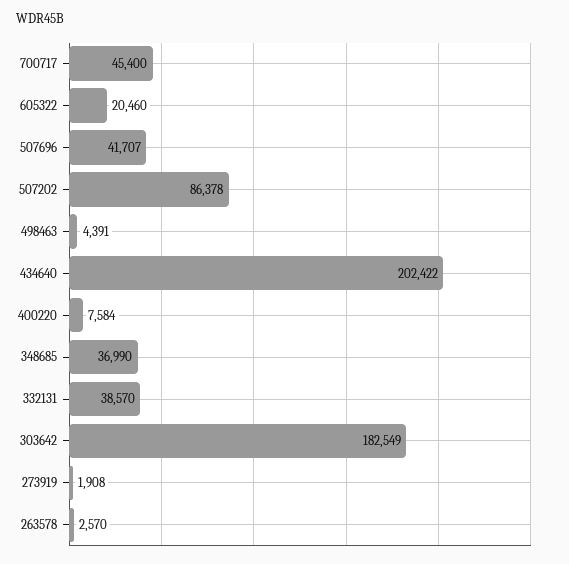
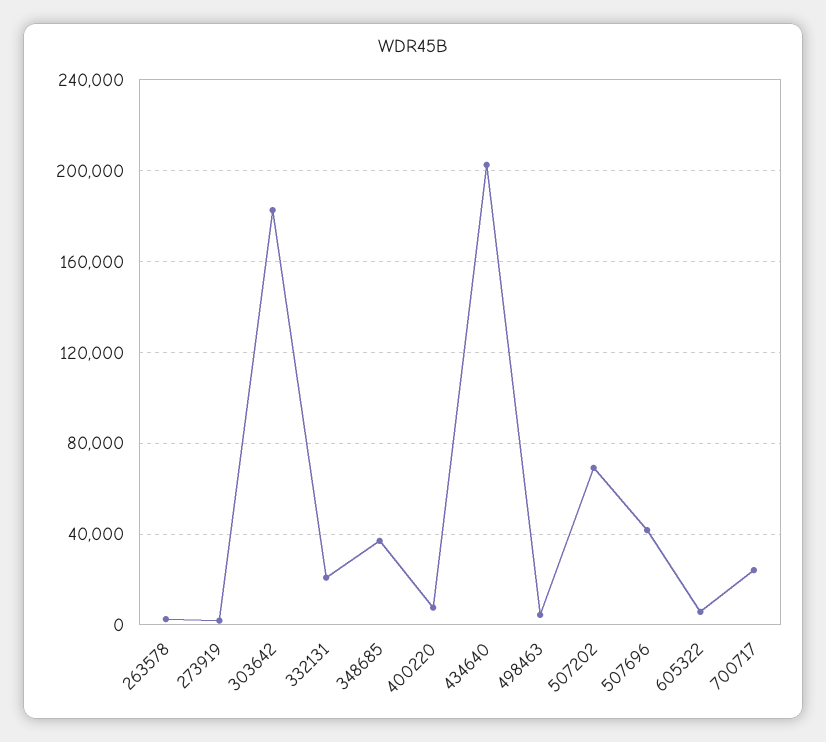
700717: 45400 -> 25000
605322: 20460 -> 5000
507202: 86378 -> 70000
332131: 38570 -> 20000

